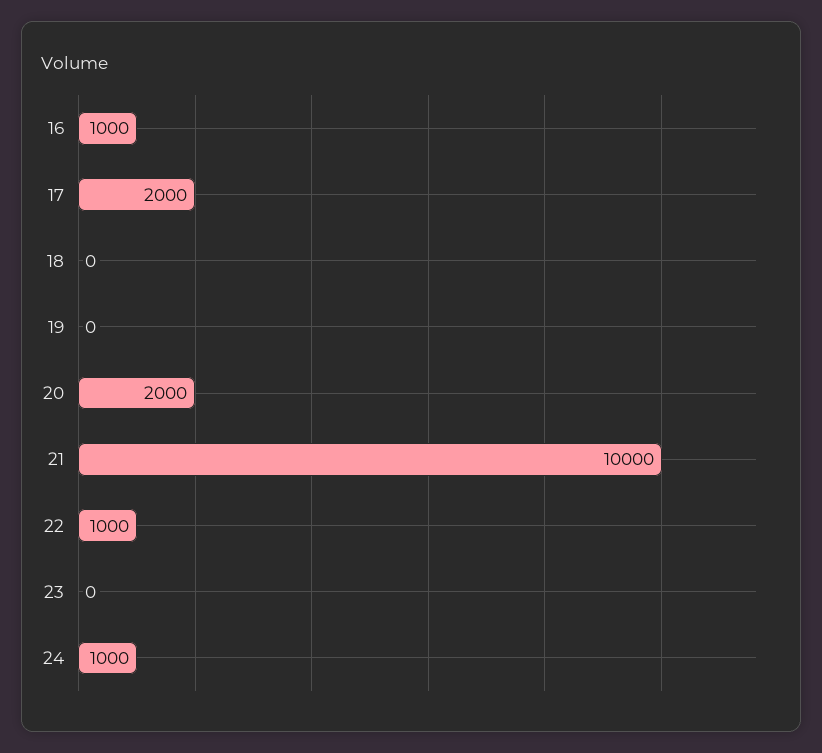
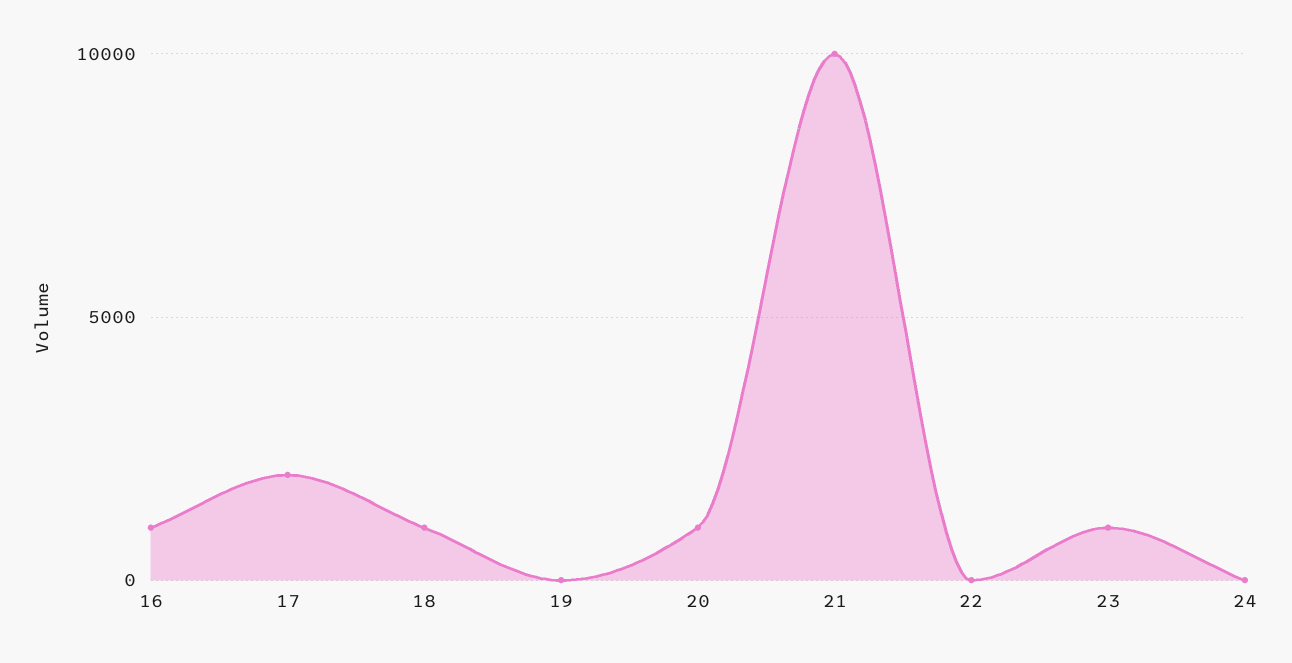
18: 0 -> 1000
20: 2000 -> 1000
22: 1000 -> 0
23: 0 -> 1000
24: 1000 -> 0

